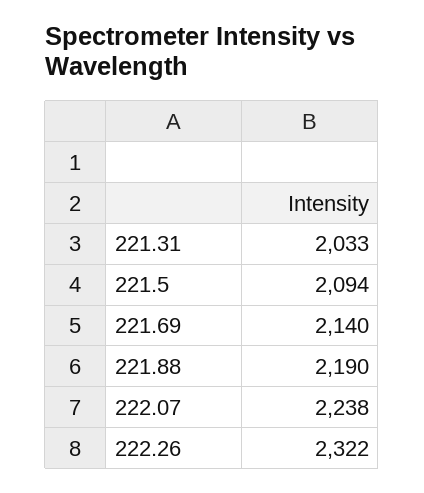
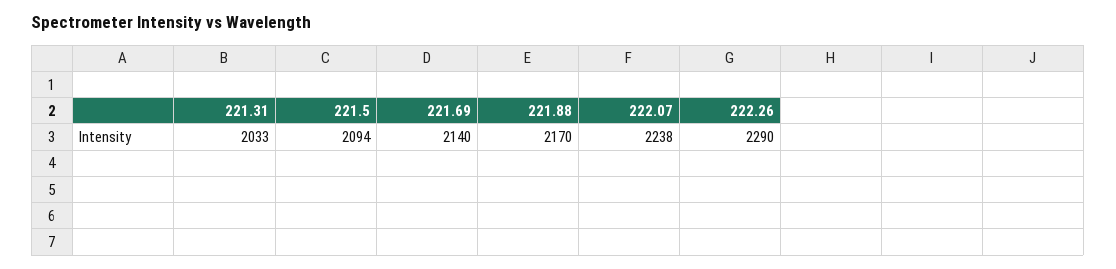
221.88: 2190 -> 2170
222.26: 2322 -> 2290

